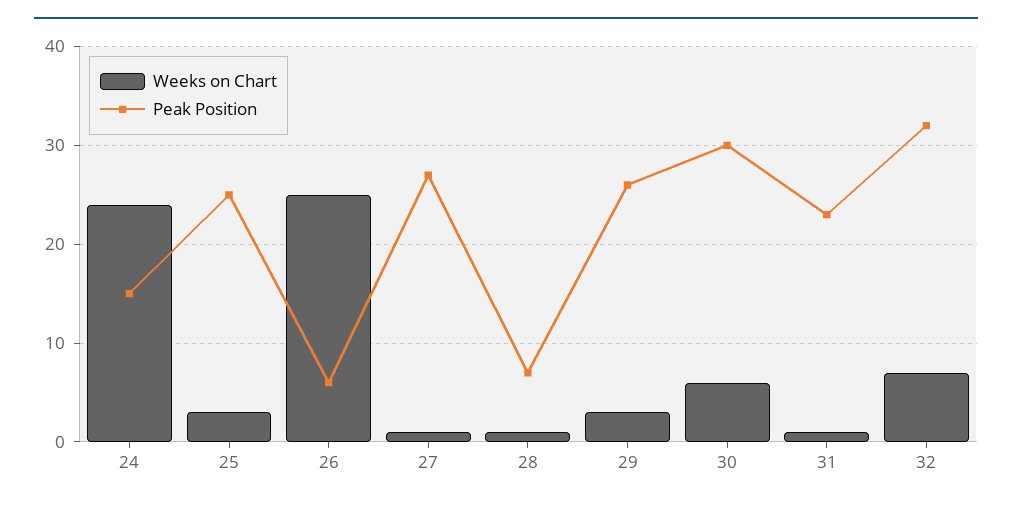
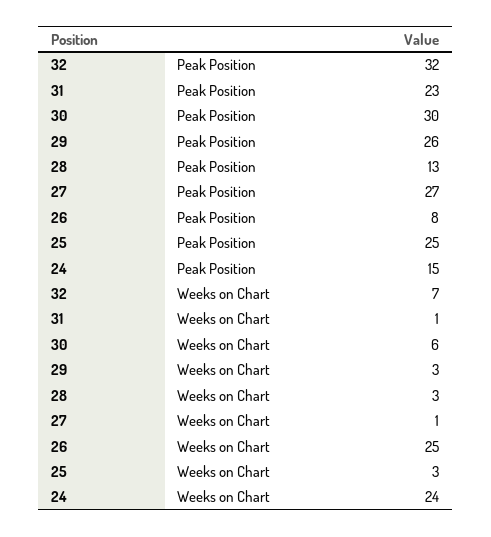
Peak Position, 26: 6 -> 8
Weeks on Chart, 28: 1 -> 3
Peak Position, 28: 7 -> 13

